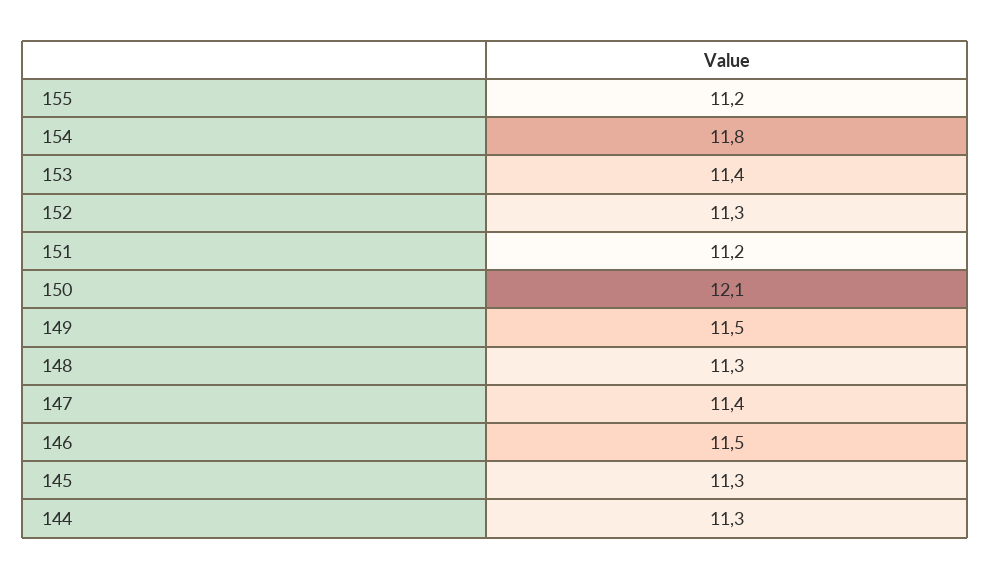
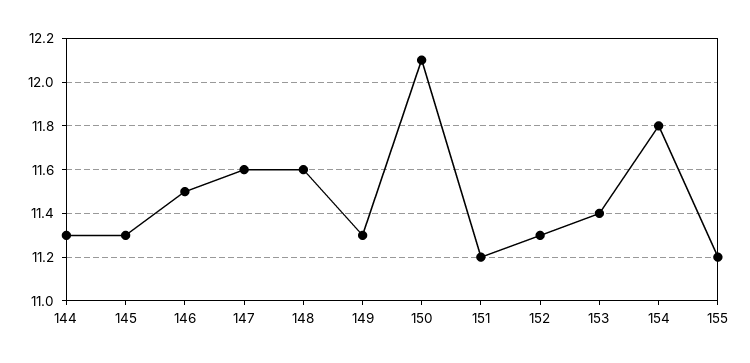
149: 11.5 -> 11.3
148: 11.3 -> 11.6
147: 11.4 -> 11.6

